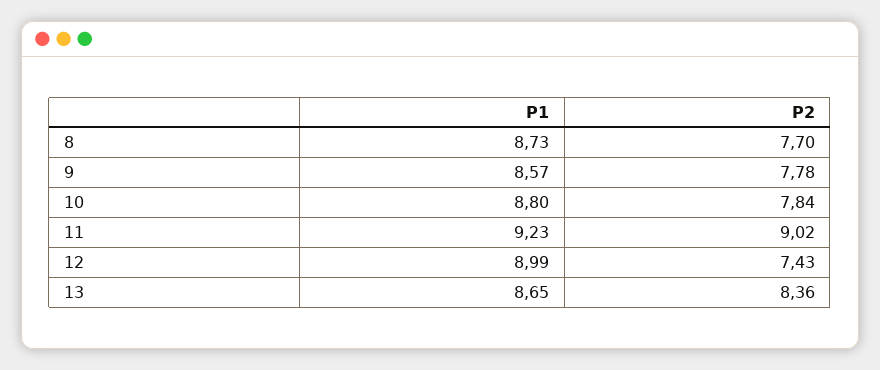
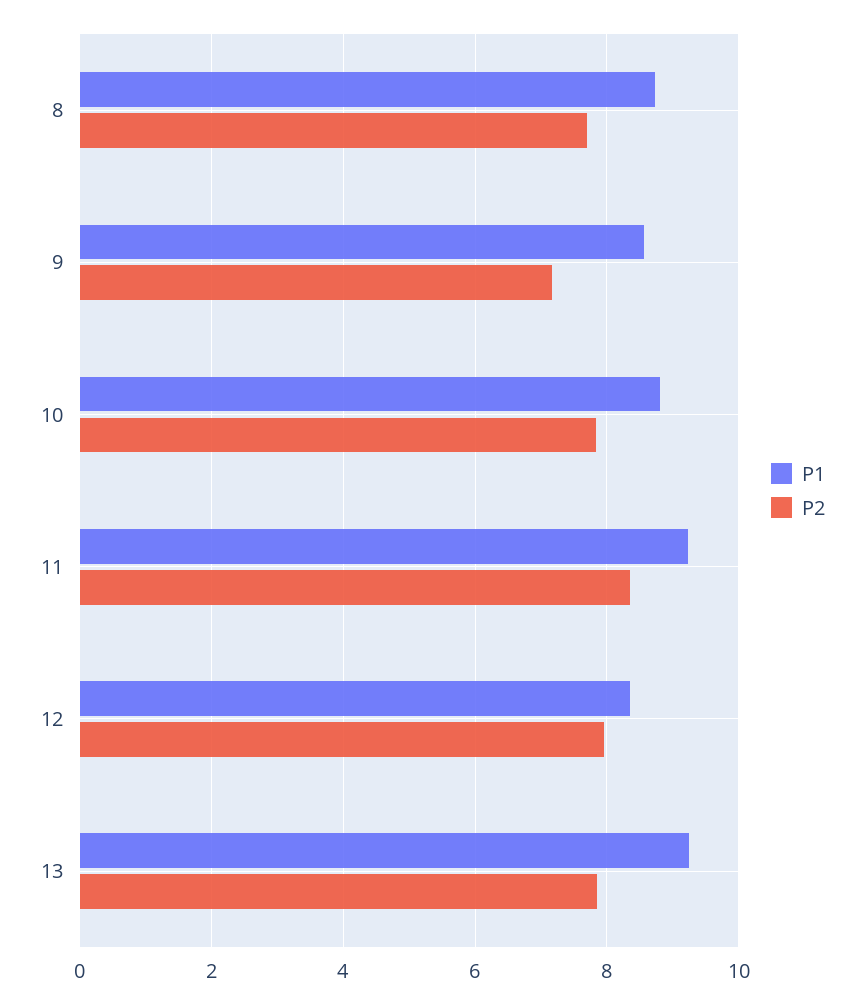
P2, 9: 7.78 -> 7.2
P2, 11: 9.02 -> 8.4
P1, 12: 8.99 -> 8.4
P2, 12: 7.43 -> 8
P1, 13: 8.65 -> 9.2
P2, 13: 8.36 -> 7.8

